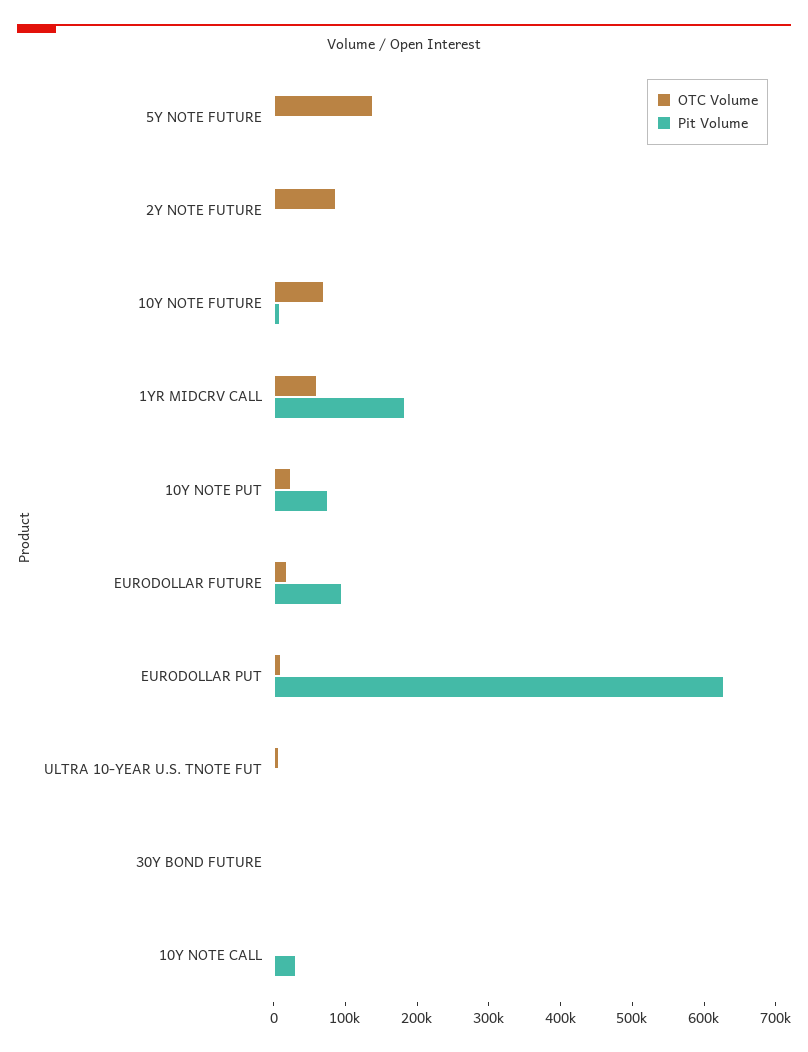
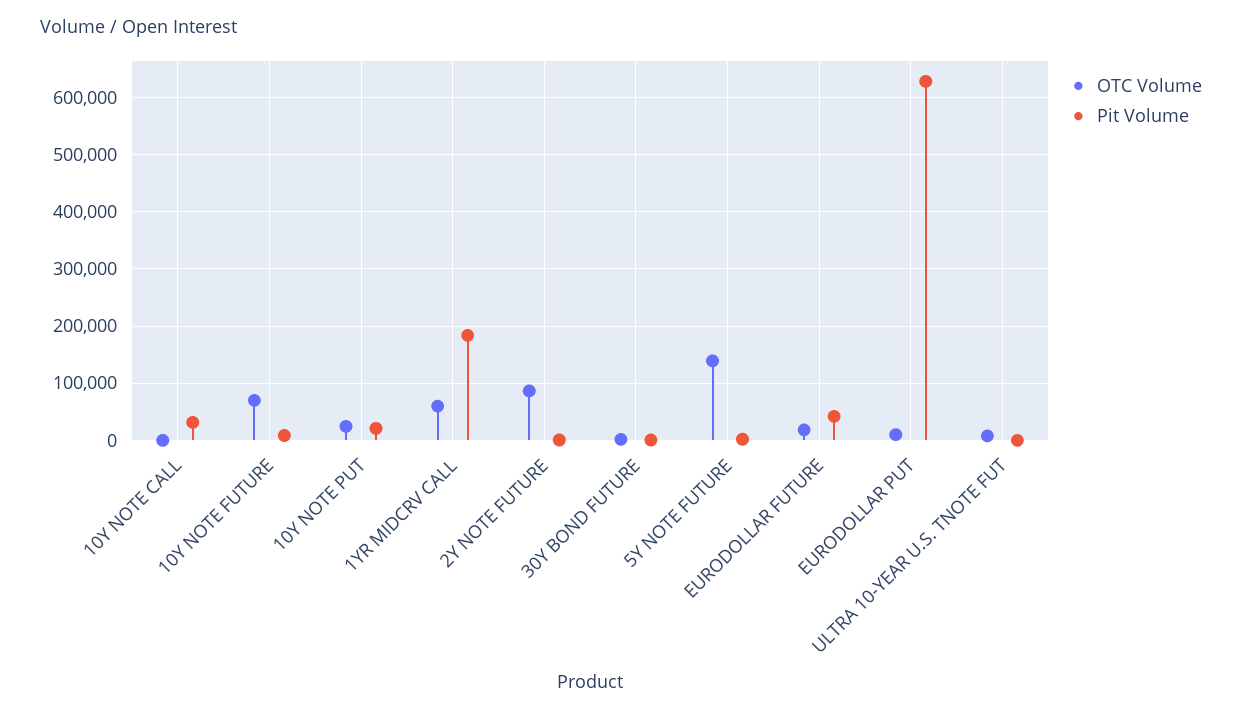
Pit Volume, 10Y NOTE PUT: 80000 -> 20000
Pit Volume, EURODOLLAR FUTURE: 100000 -> 40000

